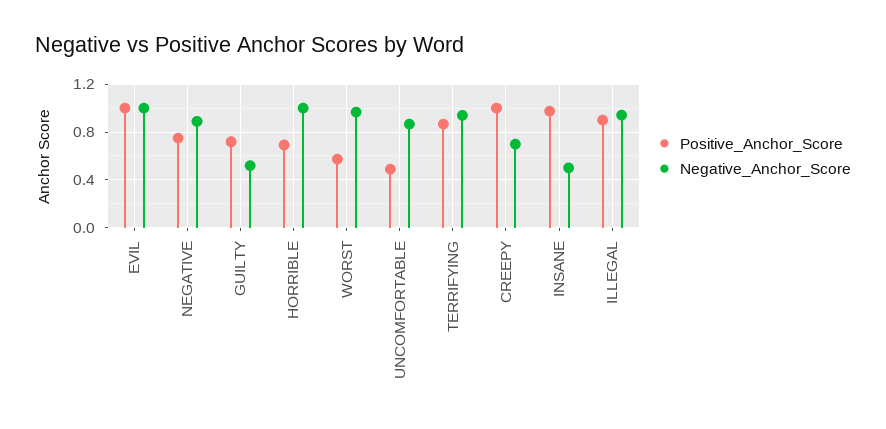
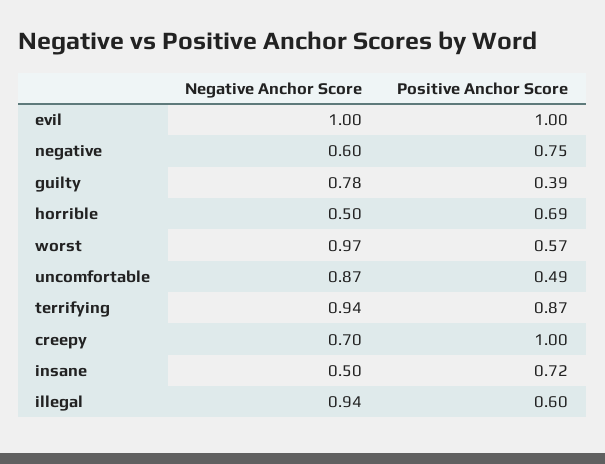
Negative_Anchor_Score, NEGATIVE: 0.9 -> 0.6
Positive_Anchor_Score, GUILTY: 0.7 -> 0.39
Negative_Anchor_Score, GUILTY: 0.5 -> 0.78
Negative_Anchor_Score, HORRIBLE: 1 -> 0.5
Positive_Anchor_Score, INSANE: 1 -> 0.72
Positive_Anchor_Score, ILLEGAL: 0.9 -> 0.6

